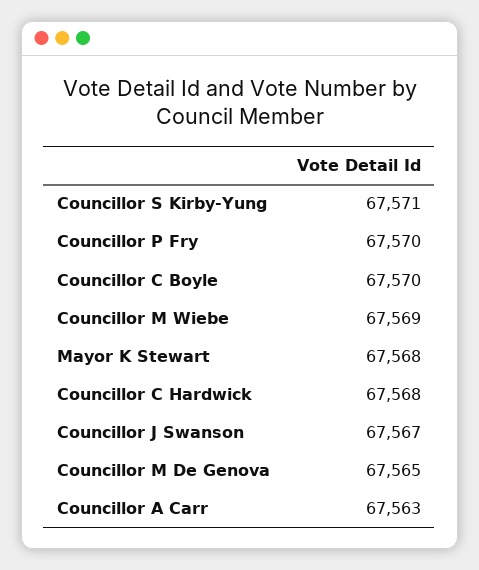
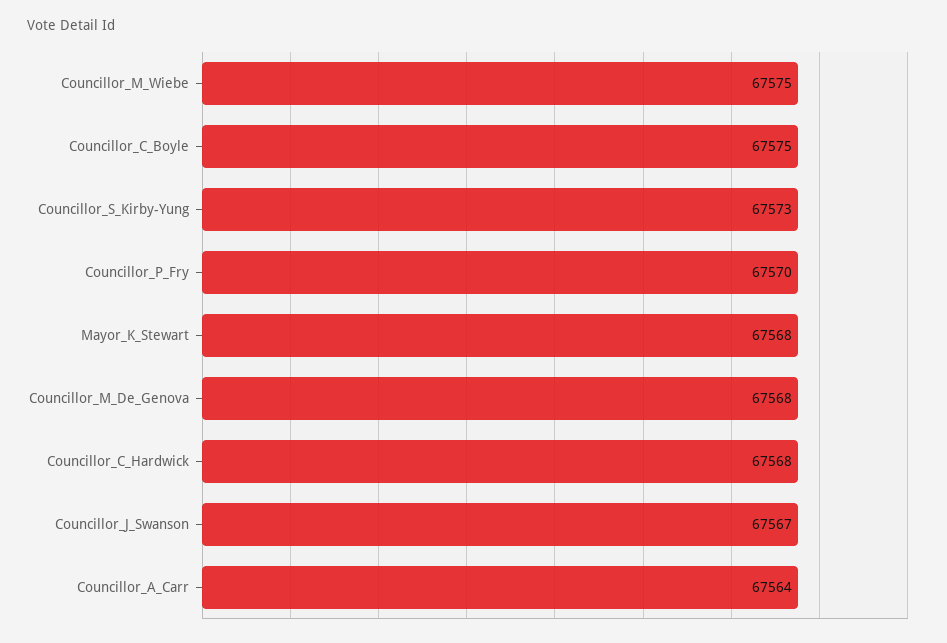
Councillor S Kirby-Yung: 67571 -> 67573
Councillor C Boyle: 67570 -> 67575
Councillor M Wiebe: 67569 -> 67575
Councillor M De Genova: 67565 -> 67568
Councillor A Carr: 67563 -> 67564

